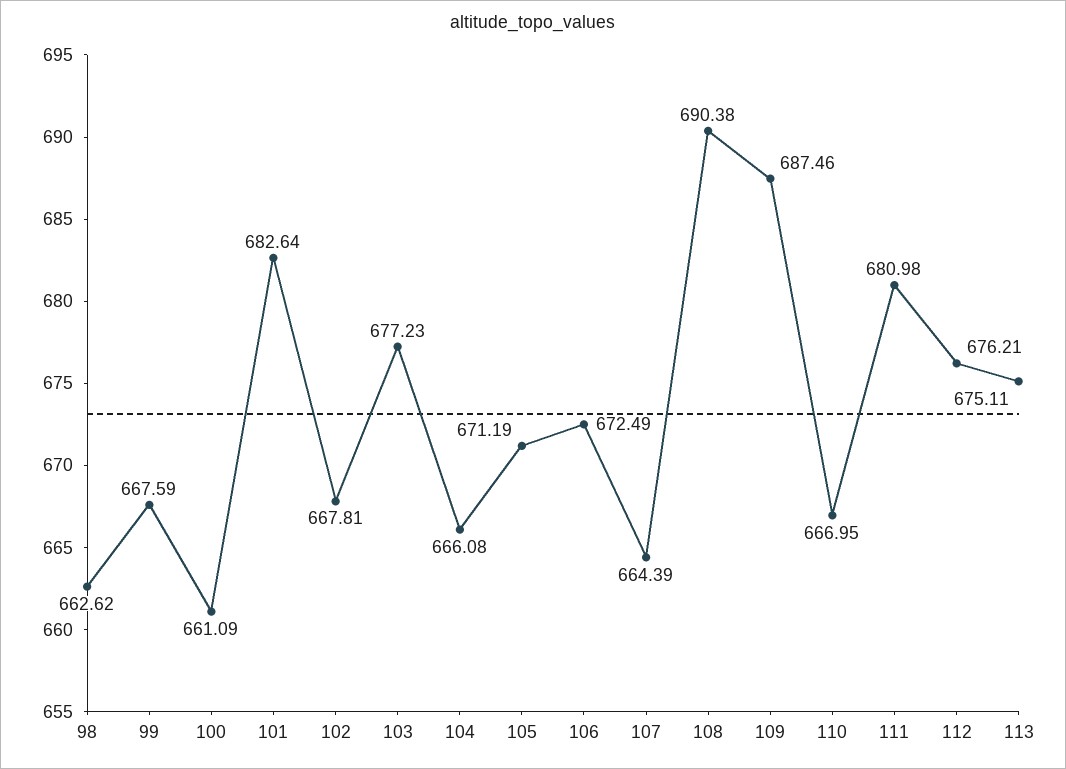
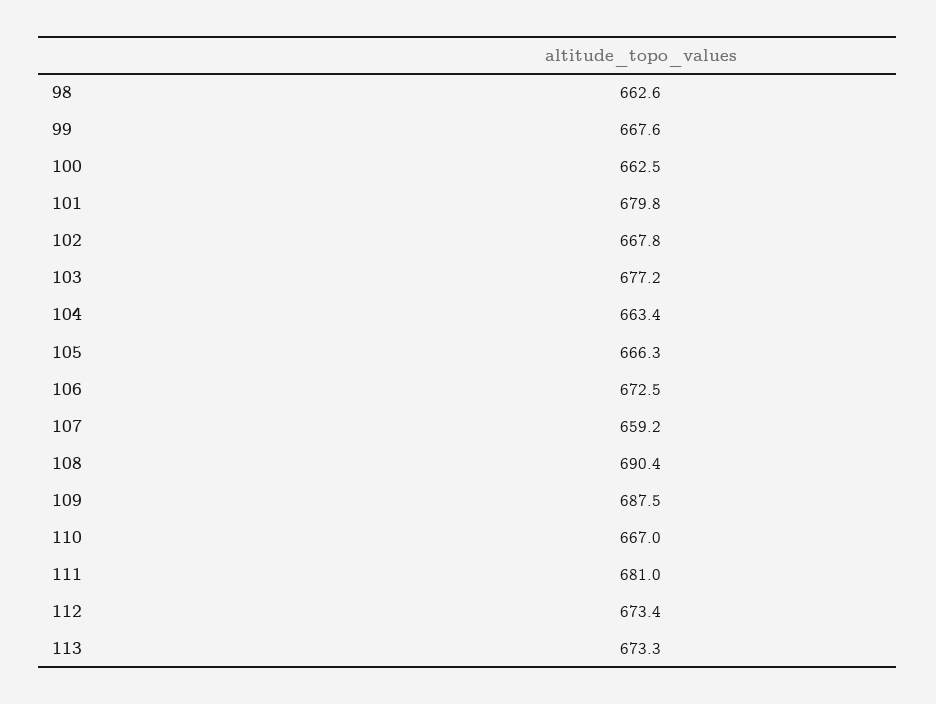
100: 661.09 -> 662.5
101: 682.64 -> 679.8
104: 666.08 -> 663.4
105: 671.19 -> 666.3
107: 664.39 -> 659.2
112: 676.21 -> 673.4
113: 675.11 -> 673.3

